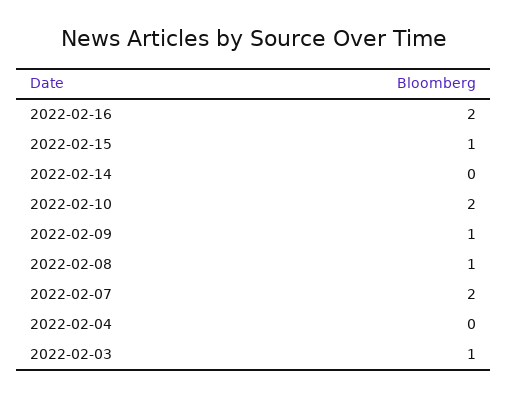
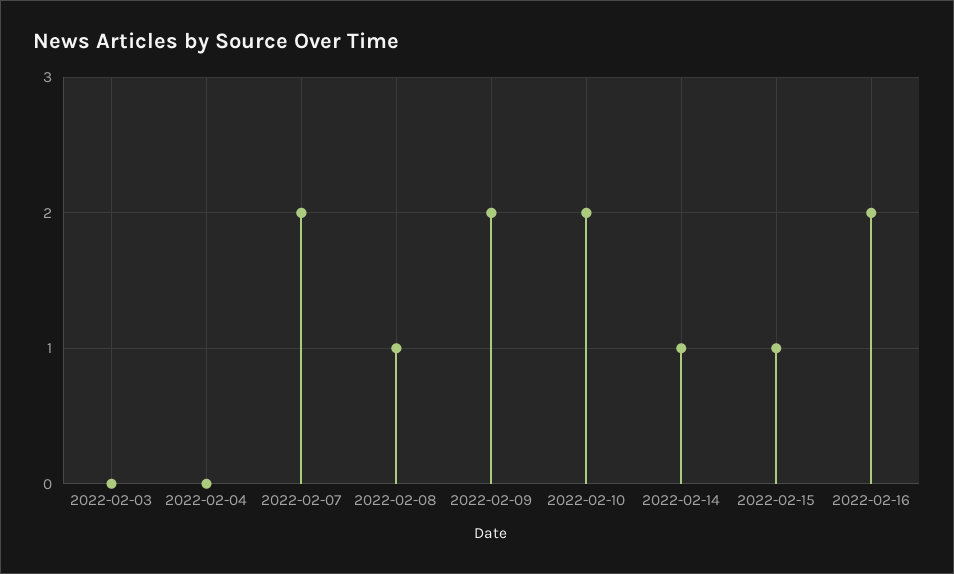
2022-02-14: 0 -> 1
2022-02-09: 1 -> 2
2022-02-03: 1 -> 0

